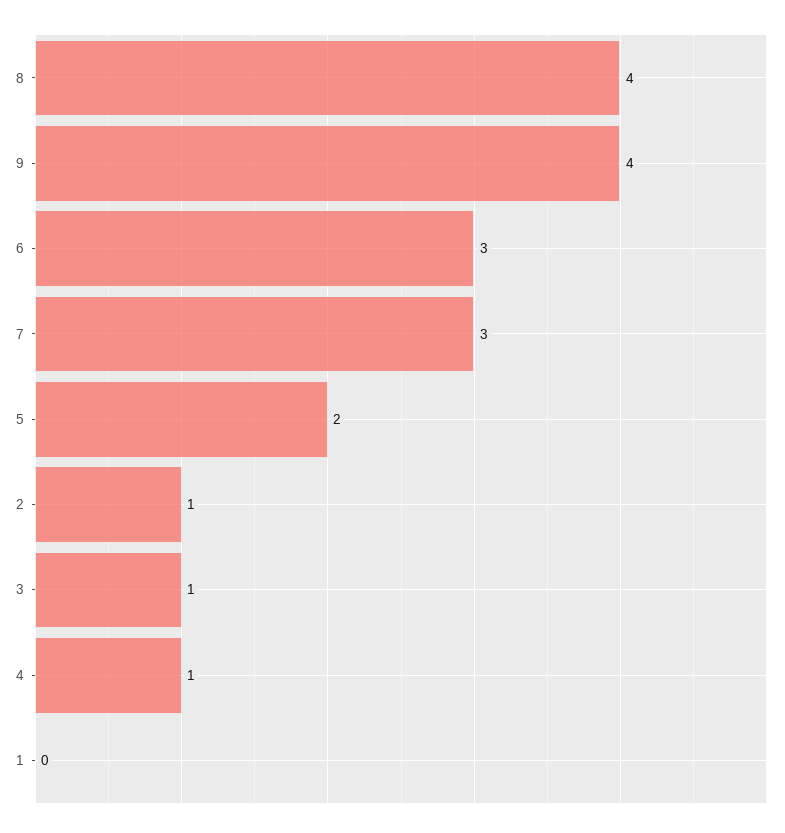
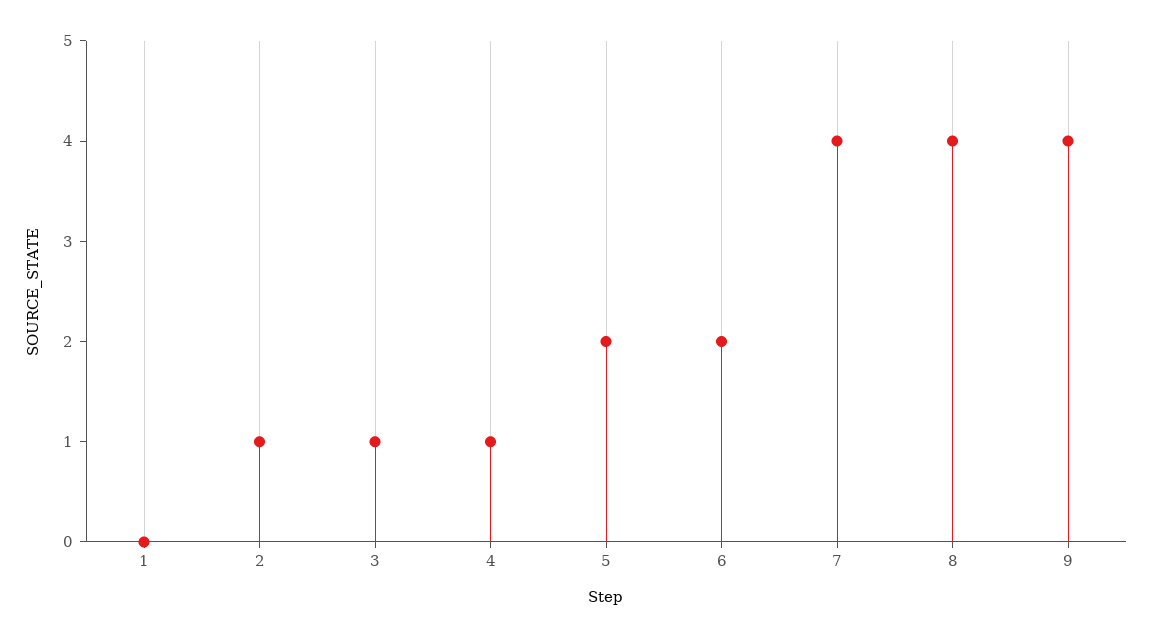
6: 3 -> 2
7: 3 -> 4

